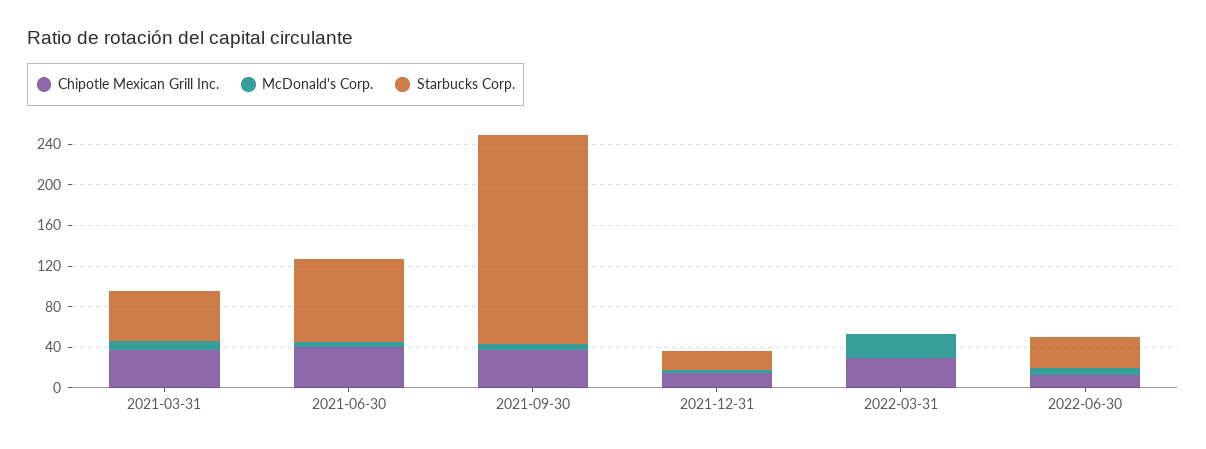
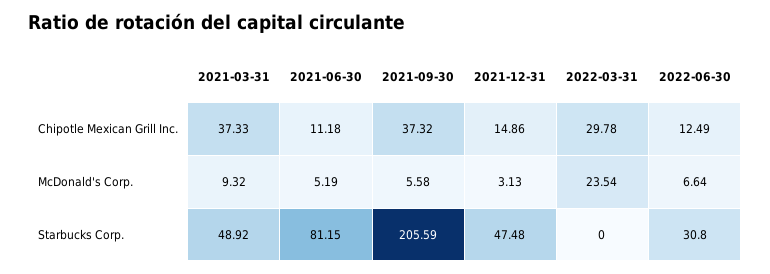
Chipotle Mexican Grill Inc., 2021-06-30: 40 -> 11.18
Starbucks Corp., 2021-12-31: 20 -> 47.48

